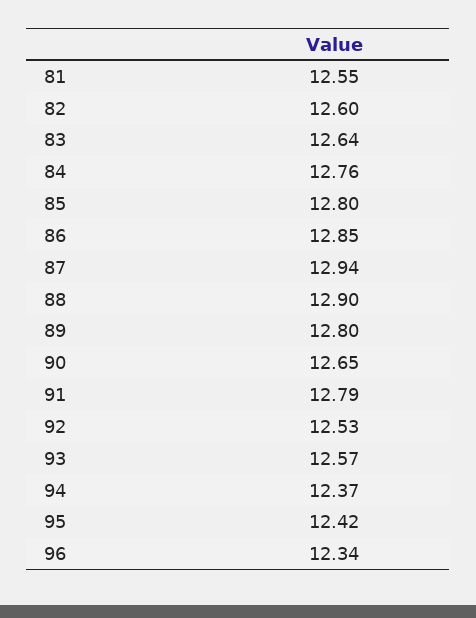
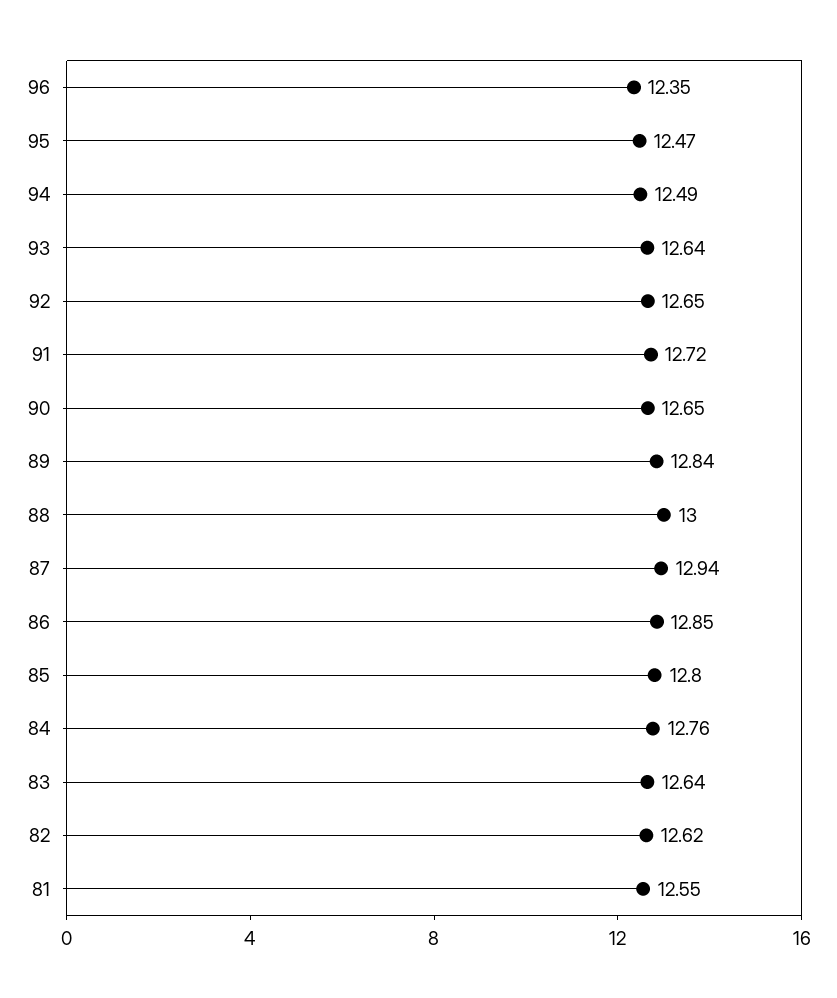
82: 12.6 -> 12.62
88: 12.9 -> 13
89: 12.8 -> 12.84
91: 12.79 -> 12.72
92: 12.53 -> 12.65
93: 12.57 -> 12.64
94: 12.37 -> 12.49
95: 12.42 -> 12.47
96: 12.34 -> 12.35

